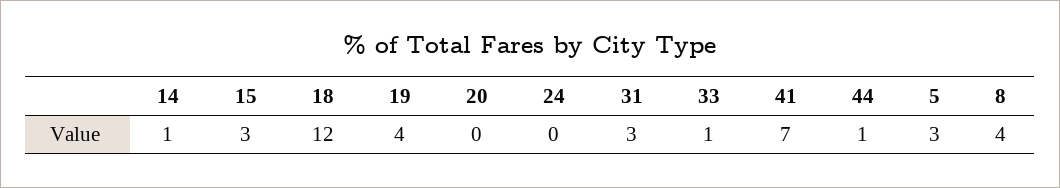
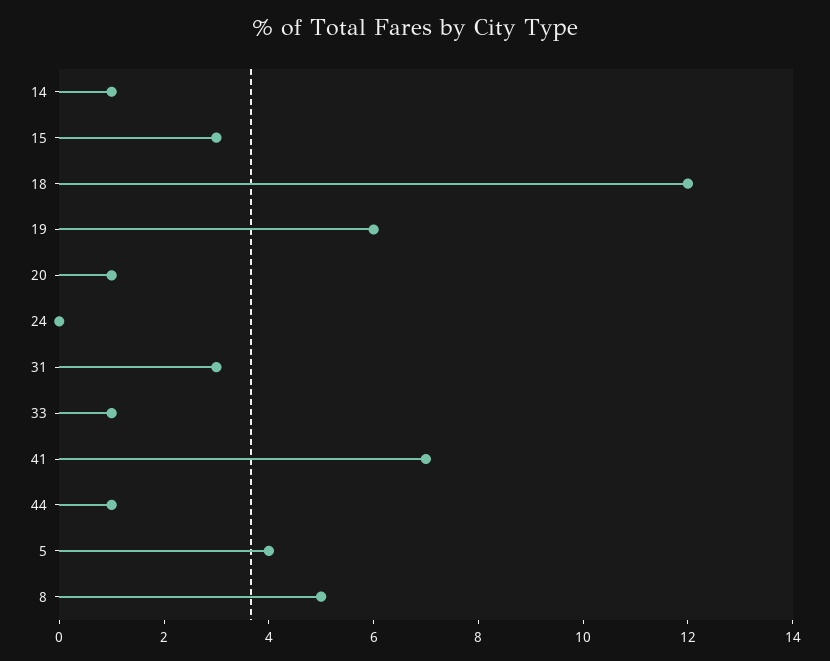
19: 4 -> 6
20: 0 -> 1
5: 3 -> 4
8: 4 -> 5

